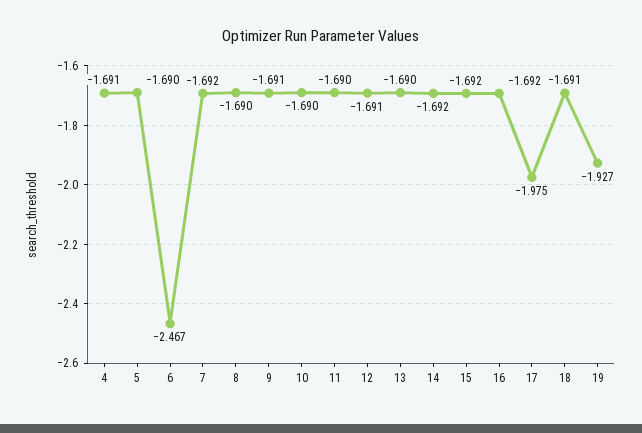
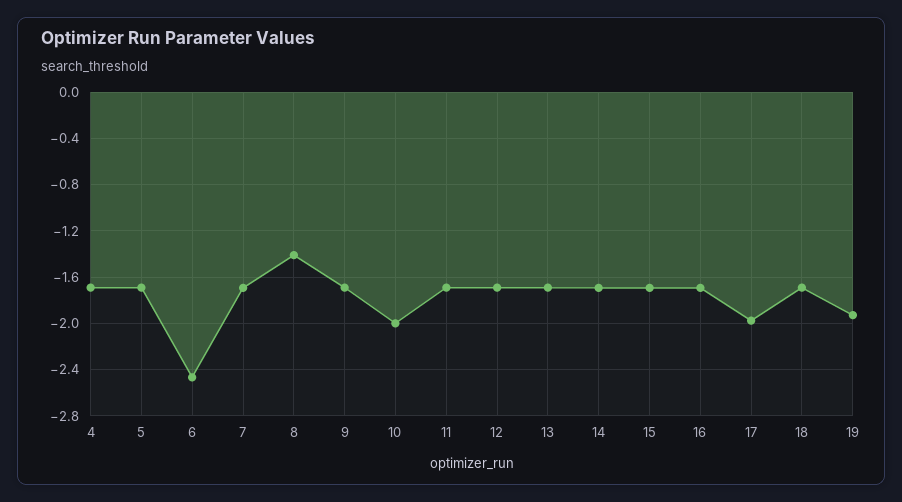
8: -1.69 -> -1.4
10: -1.69 -> -2

